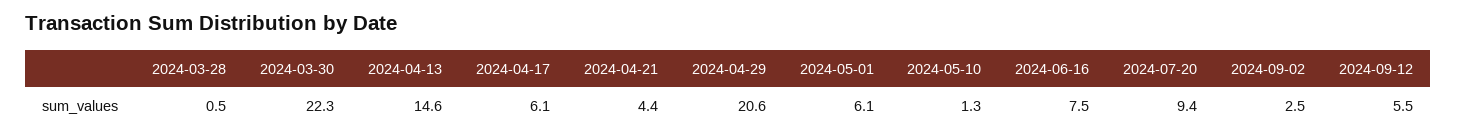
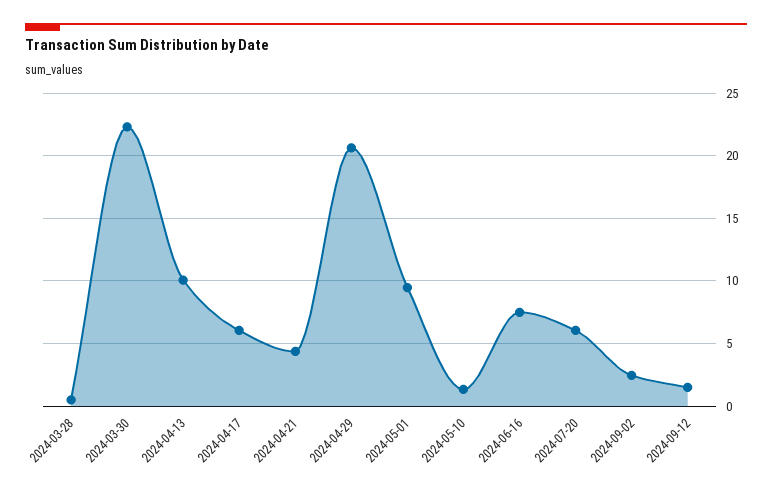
2024-04-13: 14.6 -> 10
2024-05-01: 6.1 -> 9.5
2024-07-20: 9.4 -> 6
2024-09-12: 5.5 -> 1.5

